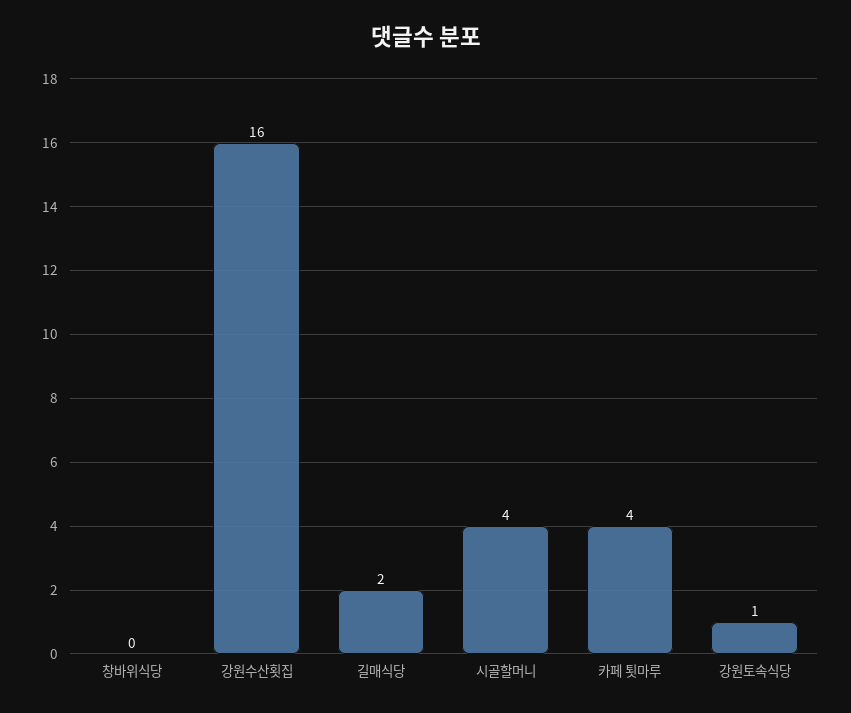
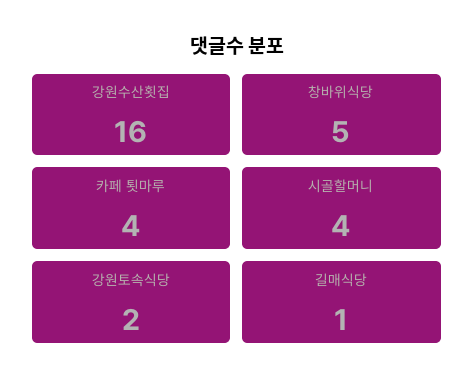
창바위식당: 0 -> 5
길매식당: 2 -> 1
강원토속식당: 1 -> 2

